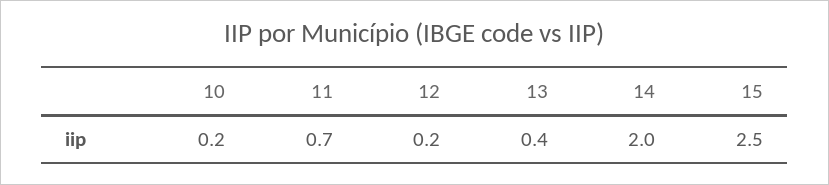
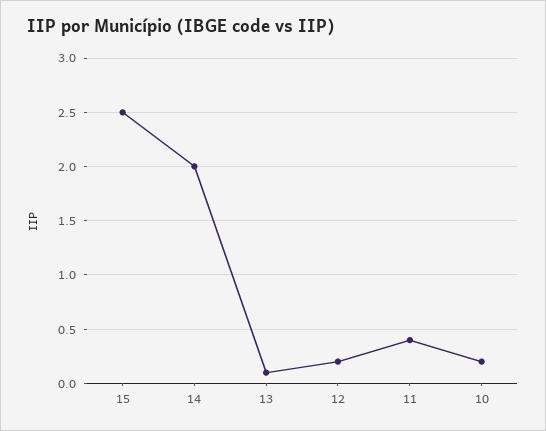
11: 0.7 -> 0.4
13: 0.4 -> 0.1

